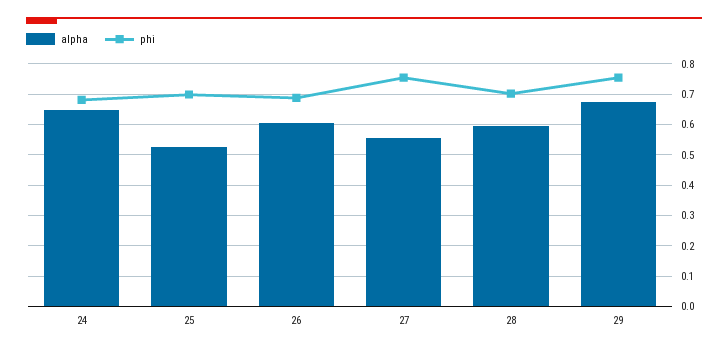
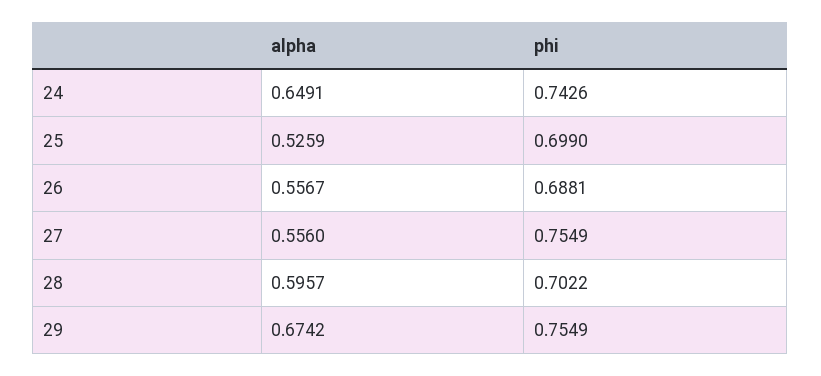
phi, 24: 0.68 -> 0.7426
alpha, 26: 0.6 -> 0.5567

